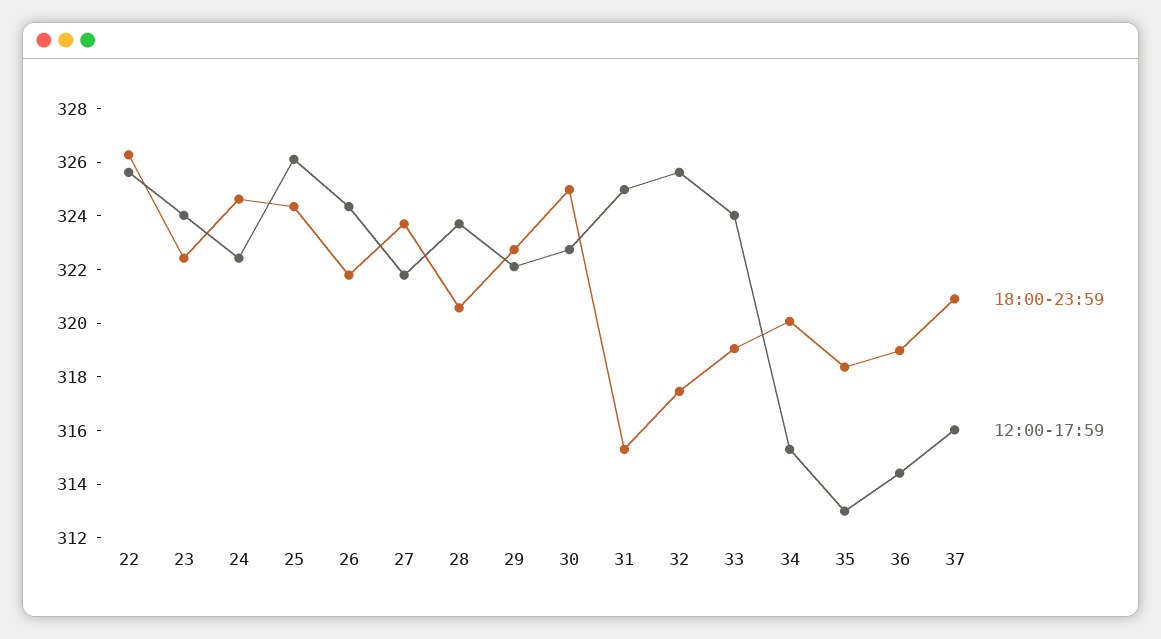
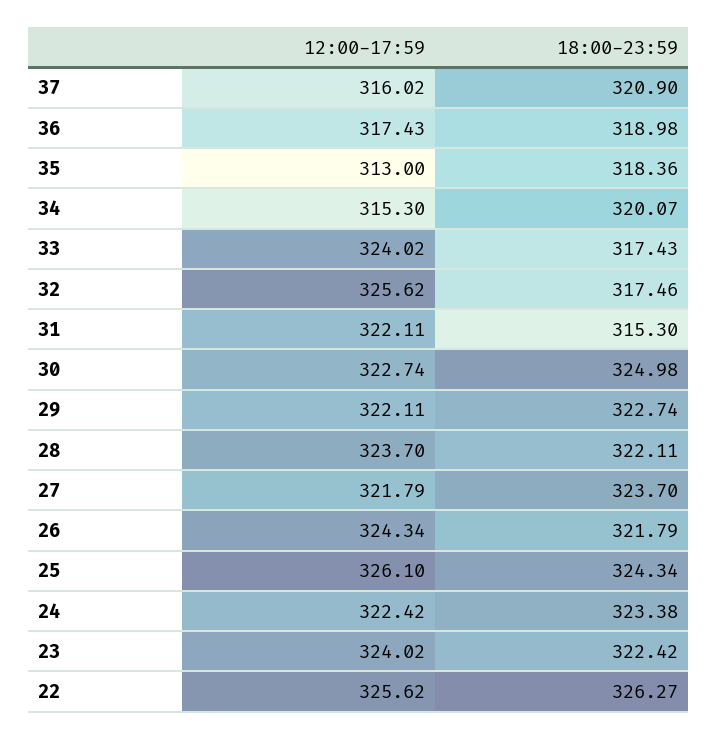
18:00-23:59, 24: 324.5 -> 323.38
18:00-23:59, 28: 320.5 -> 322.11
12:00-17:59, 31: 325 -> 322.11
18:00-23:59, 33: 319 -> 317.43
12:00-17:59, 36: 314.5 -> 317.43

